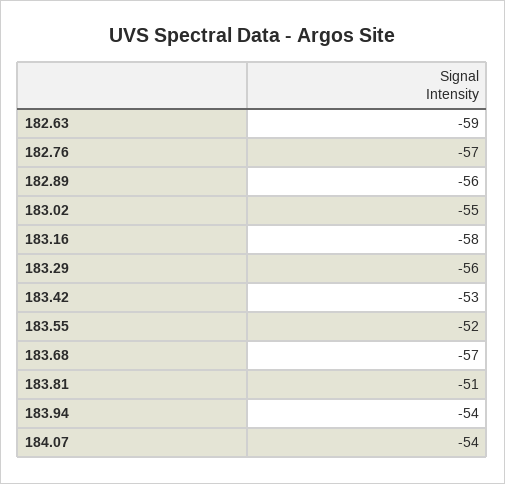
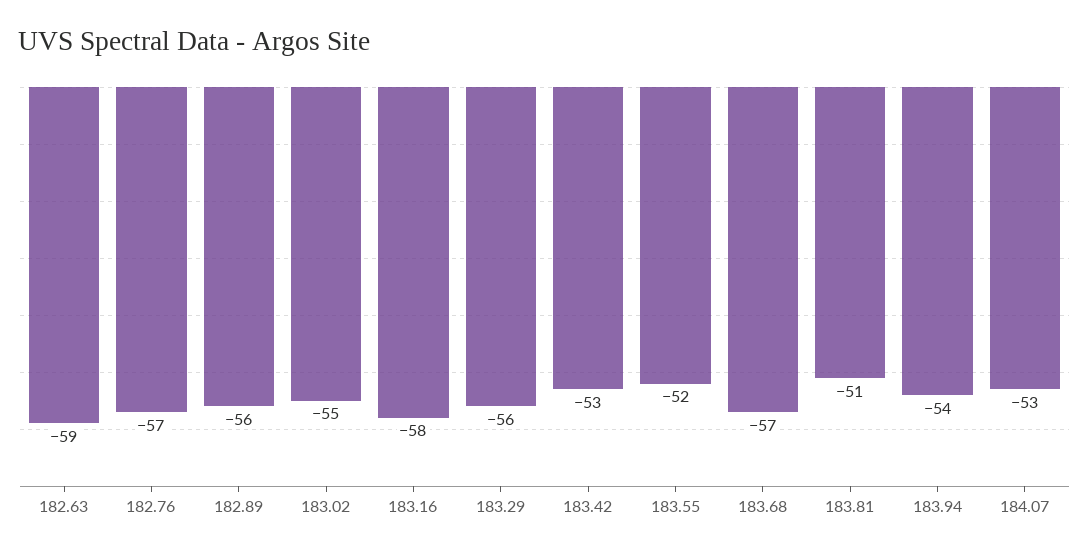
184.07: -54 -> -53

